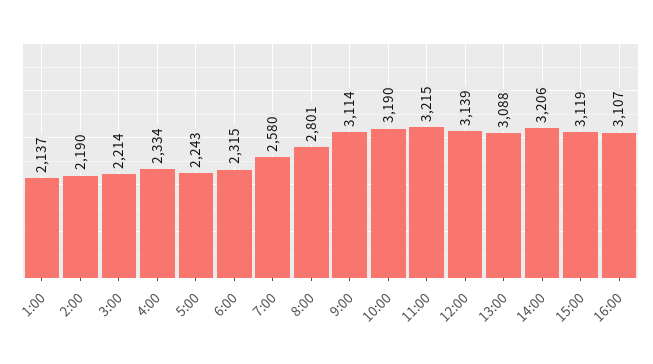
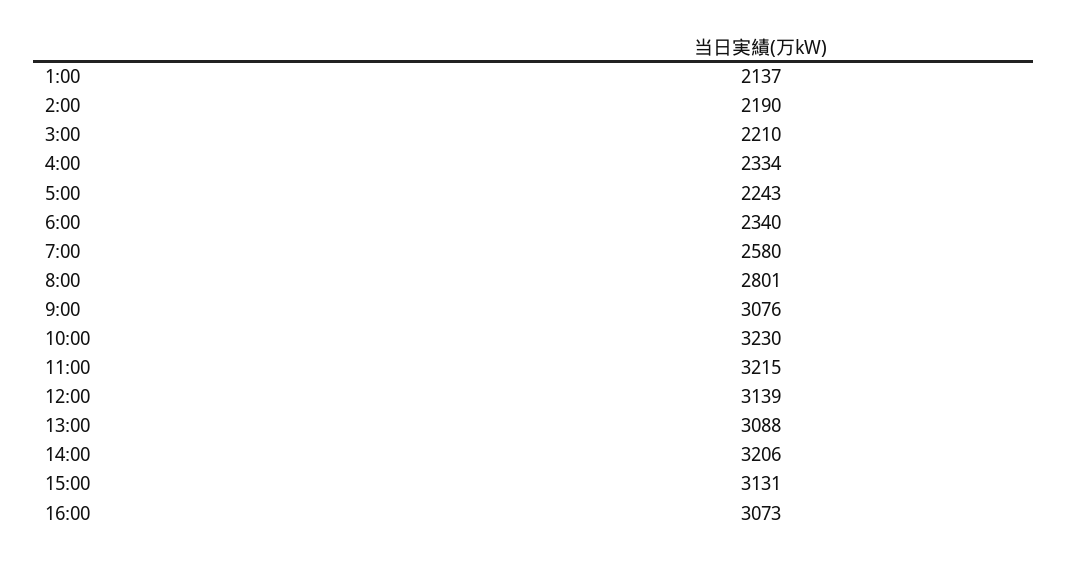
3:00: 2214 -> 2210
6:00: 2315 -> 2340
9:00: 3114 -> 3076
10:00: 3190 -> 3230
15:00: 3119 -> 3131
16:00: 3107 -> 3073

